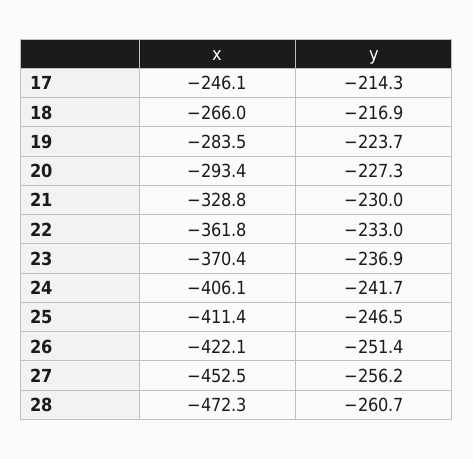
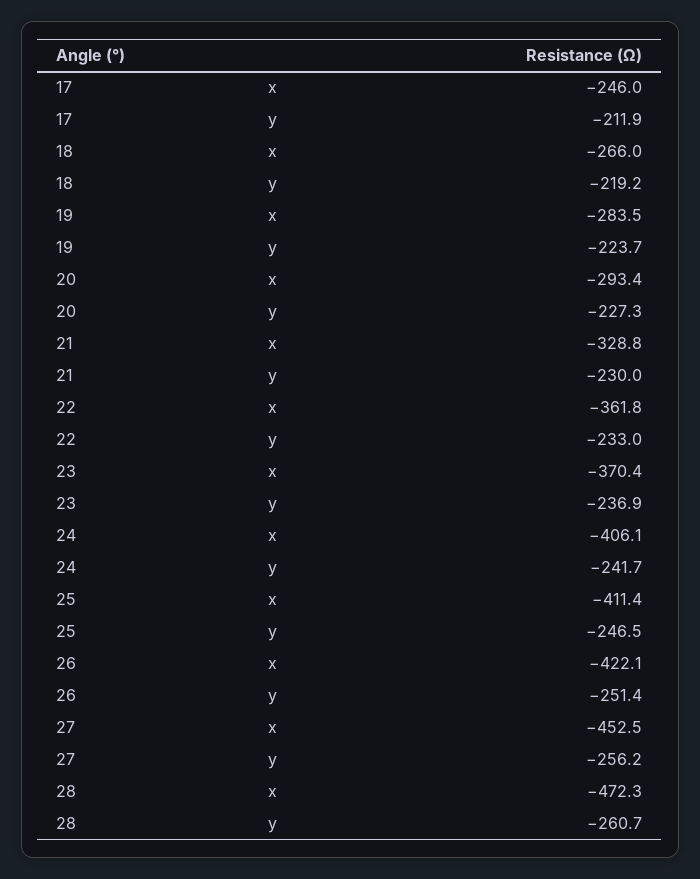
x, 17: -246.1 -> -246
y, 17: -214.3 -> -211.9
y, 18: -216.9 -> -219.2

